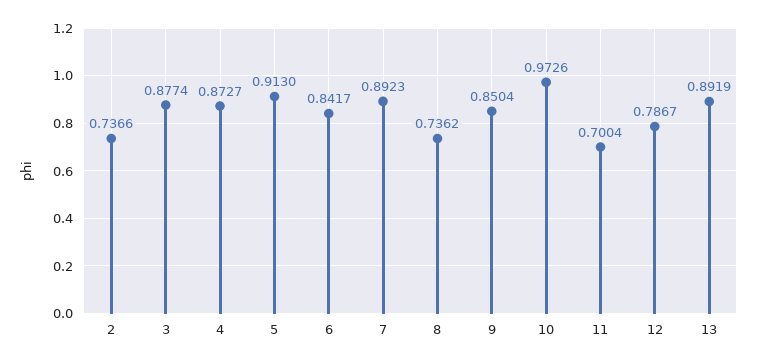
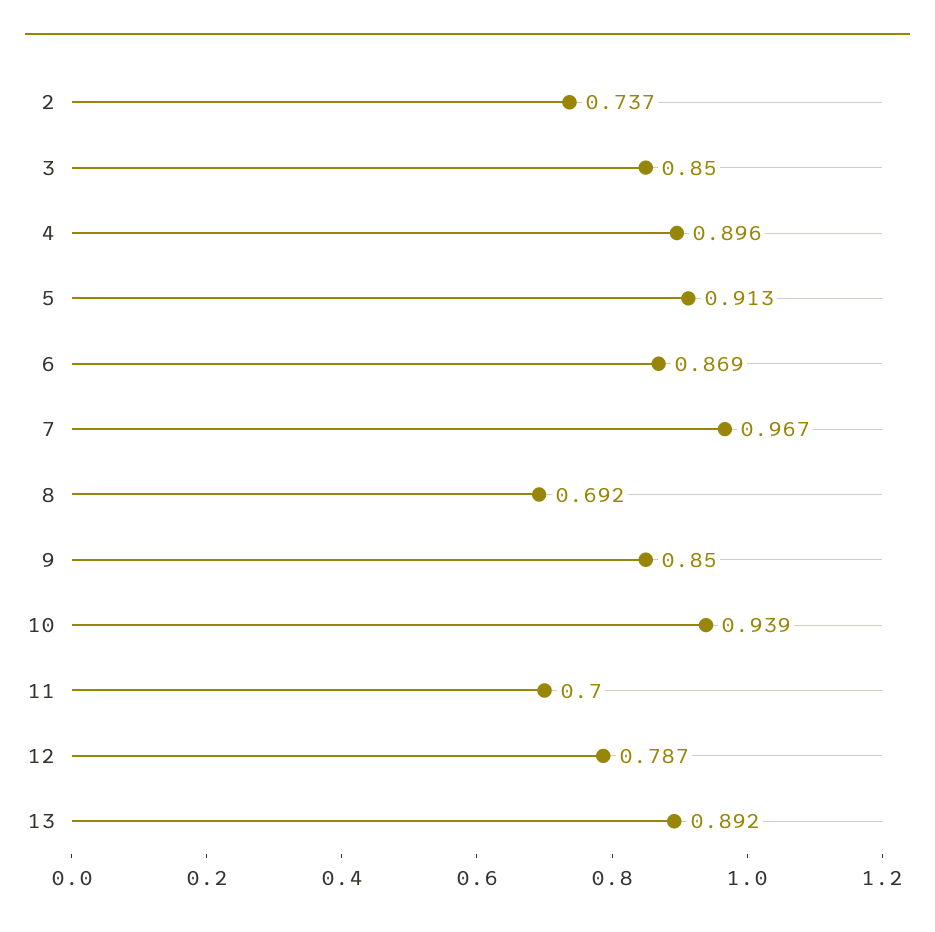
3: 0.8774 -> 0.85
4: 0.8727 -> 0.896
6: 0.8417 -> 0.869
7: 0.8923 -> 0.967
8: 0.7362 -> 0.692
10: 0.9726 -> 0.939

